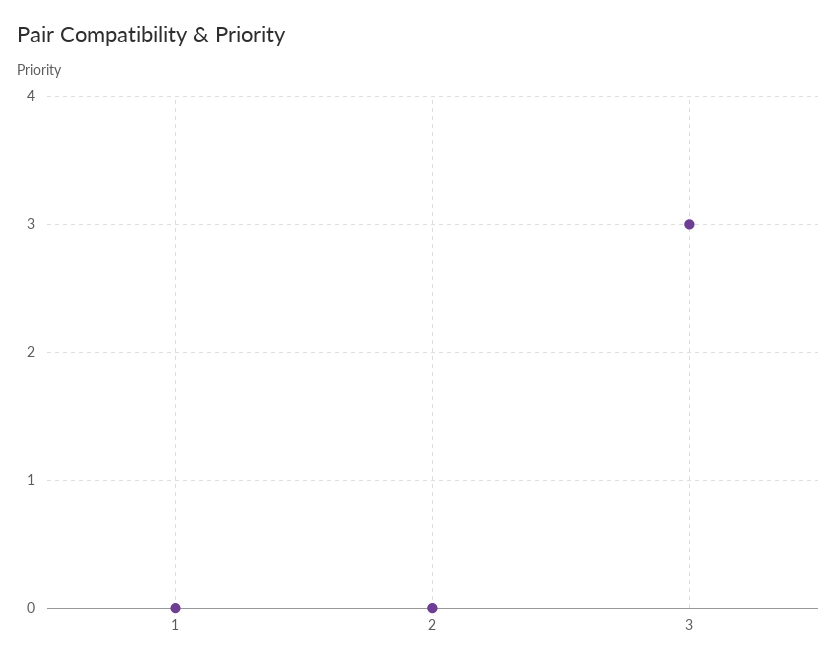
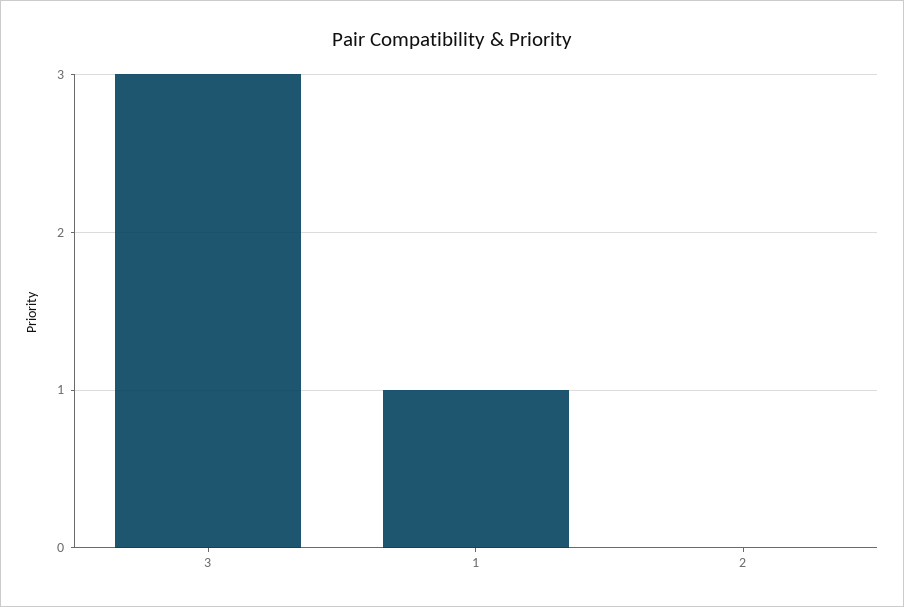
1: 0 -> 1

